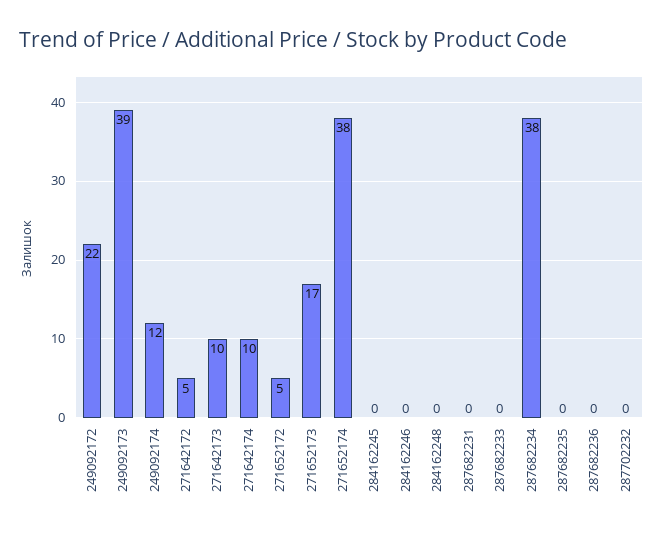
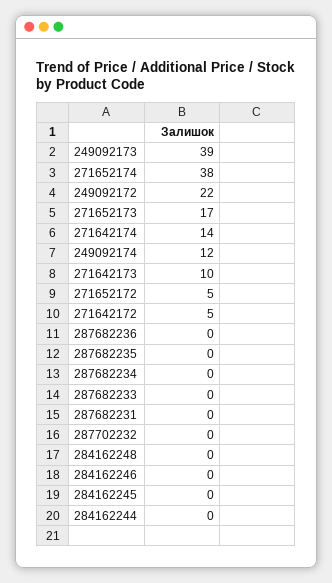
271642174: 10 -> 14
287682234: 38 -> 0
284162244: none -> 0

